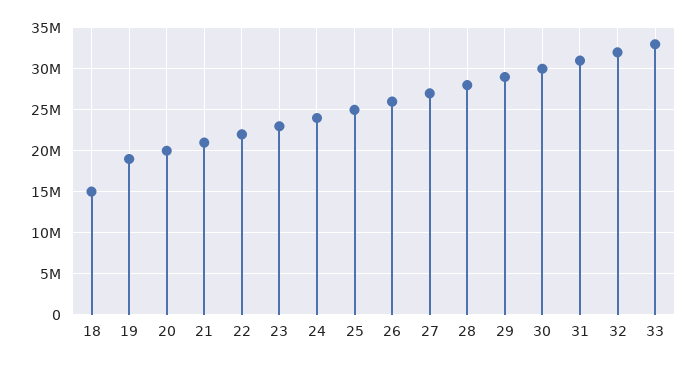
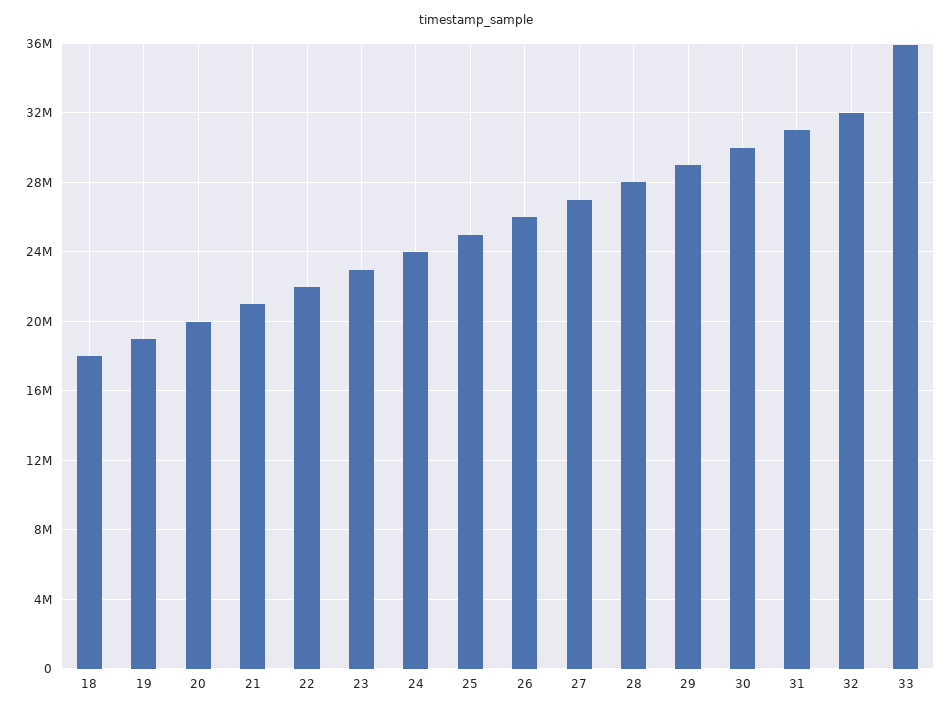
18: 15000000 -> 18000000
33: 33000000 -> 36000000

